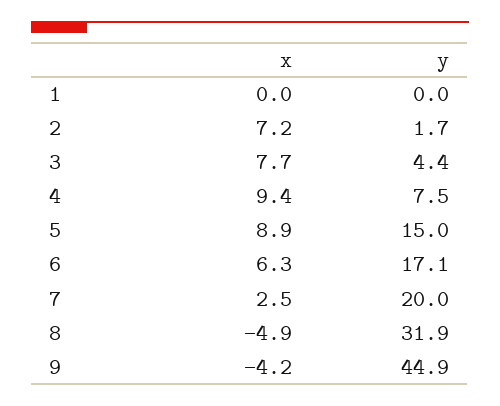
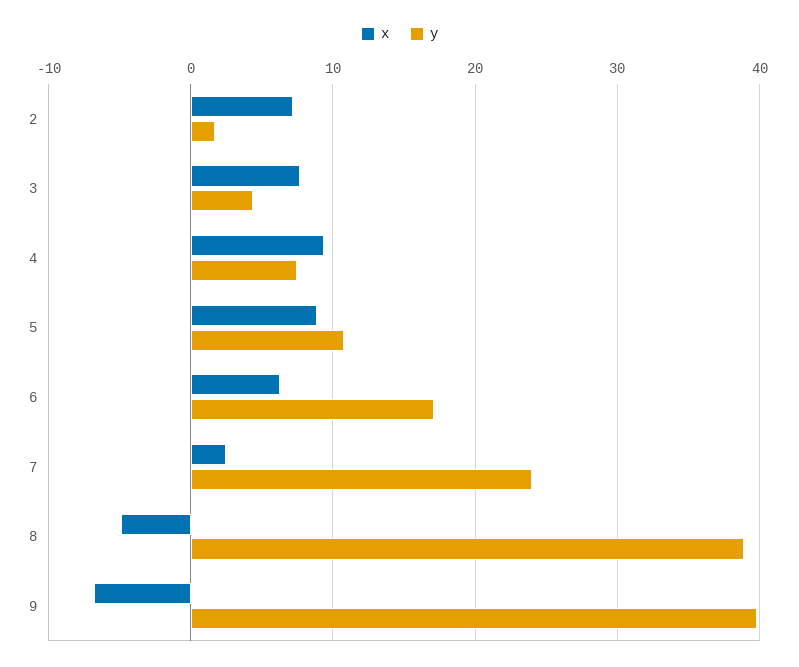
x, 1: 0 -> none
y, 1: 0 -> none
y, 5: 15 -> 11
y, 7: 20 -> 24
y, 8: 31.9 -> 39
x, 9: -4.2 -> -7
y, 9: 44.9 -> 40

